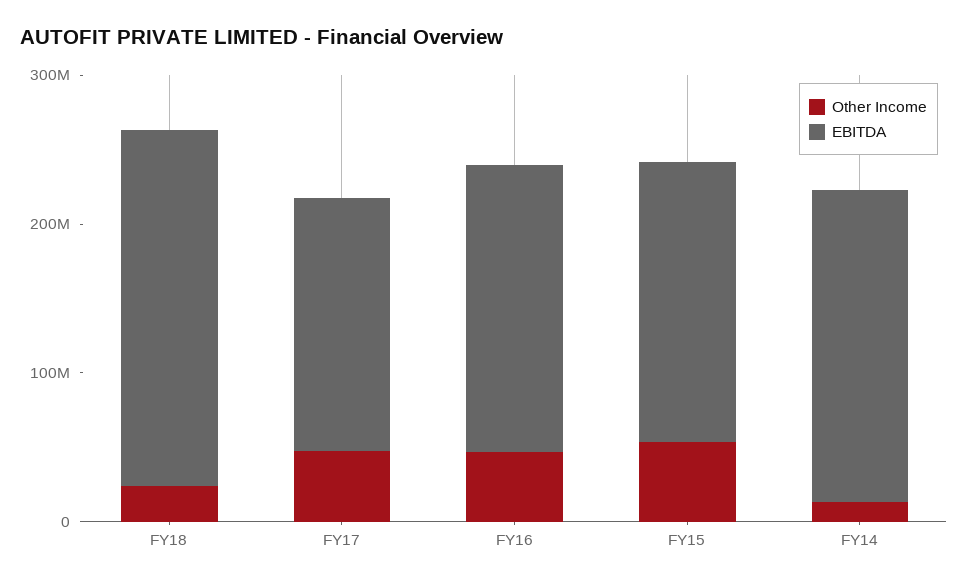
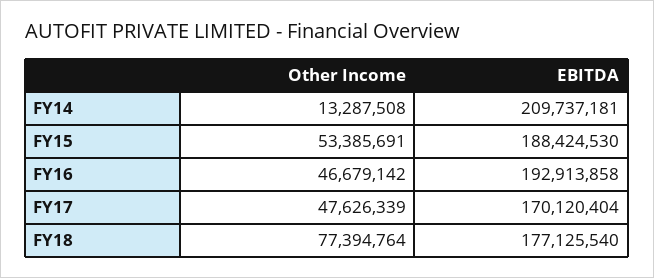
Other Income, FY18: 20000000 -> 77394764
EBITDA, FY18: 240000000 -> 177125540

